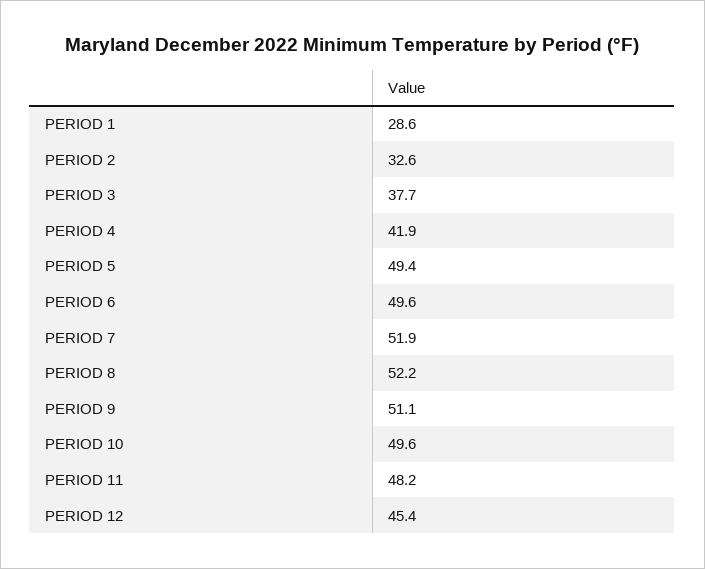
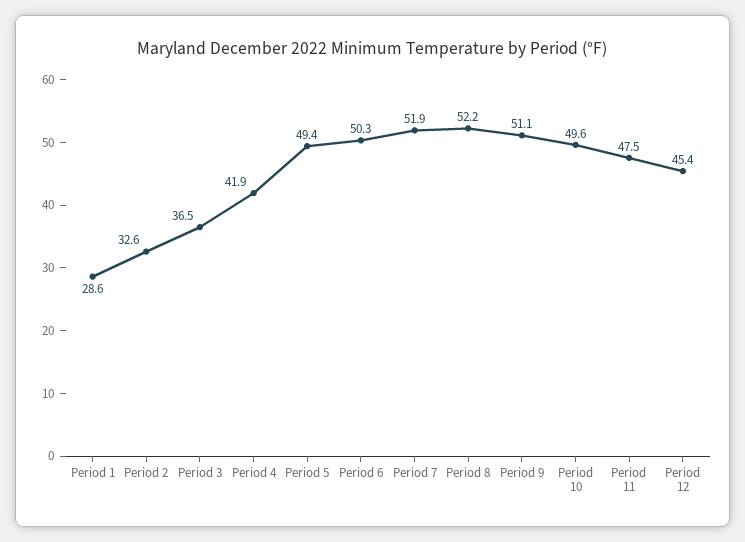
PERIOD 3: 37.7 -> 36.5
PERIOD 6: 49.6 -> 50.3
PERIOD 11: 48.2 -> 47.5

